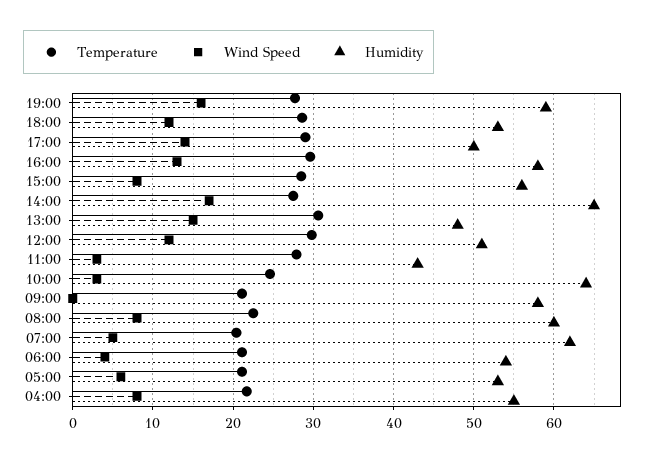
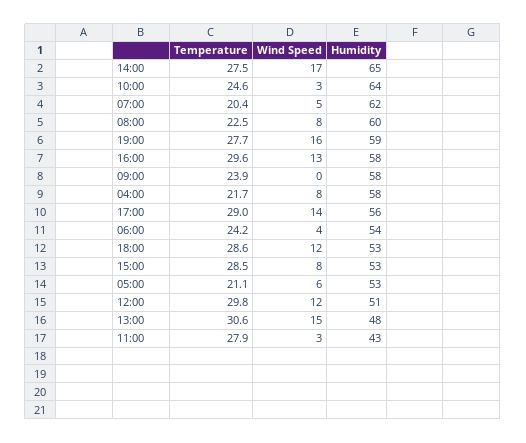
Humidity, 17:00: 50 -> 56
Humidity, 15:00: 56 -> 53
Temperature, 09:00: 21 -> 23.9
Temperature, 06:00: 21 -> 24.2
Humidity, 04:00: 55 -> 58

